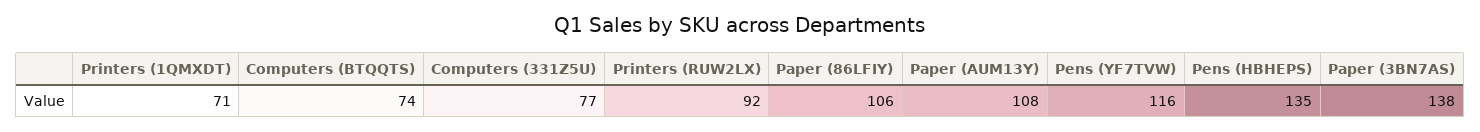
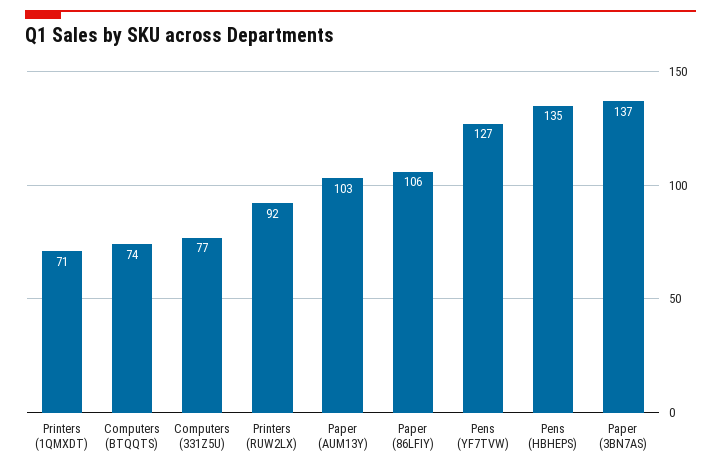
Paper (AUM13Y): 108 -> 103
Pens (YF7TVW): 116 -> 127
Paper (3BN7AS): 138 -> 137

